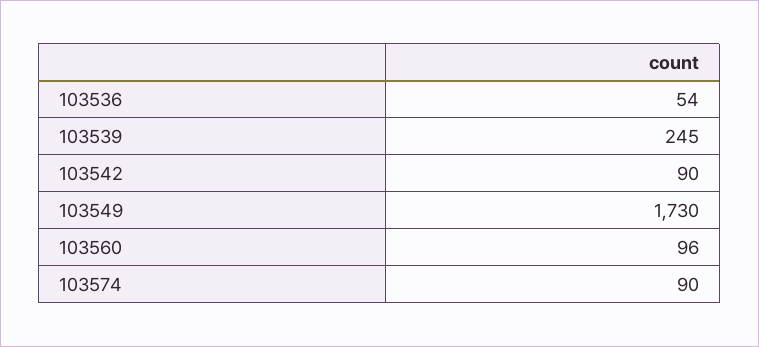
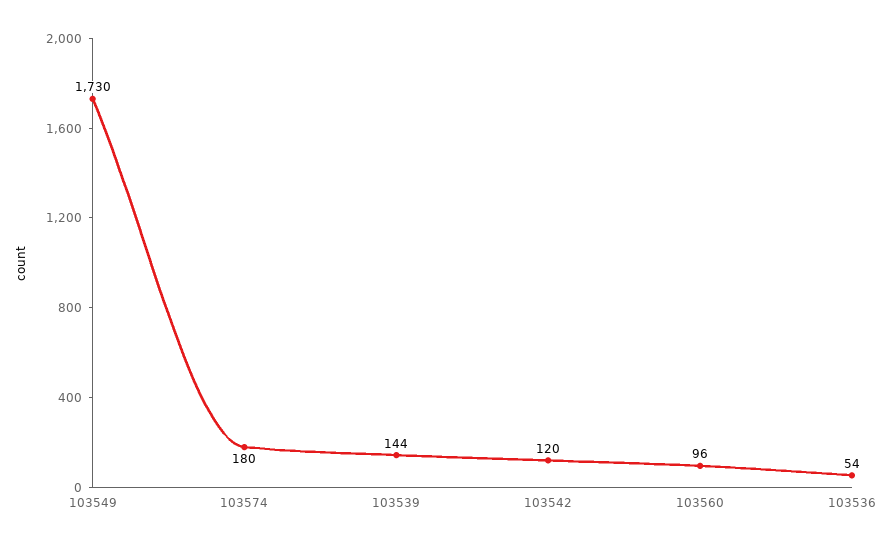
103539: 245 -> 144
103542: 90 -> 120
103574: 90 -> 180

